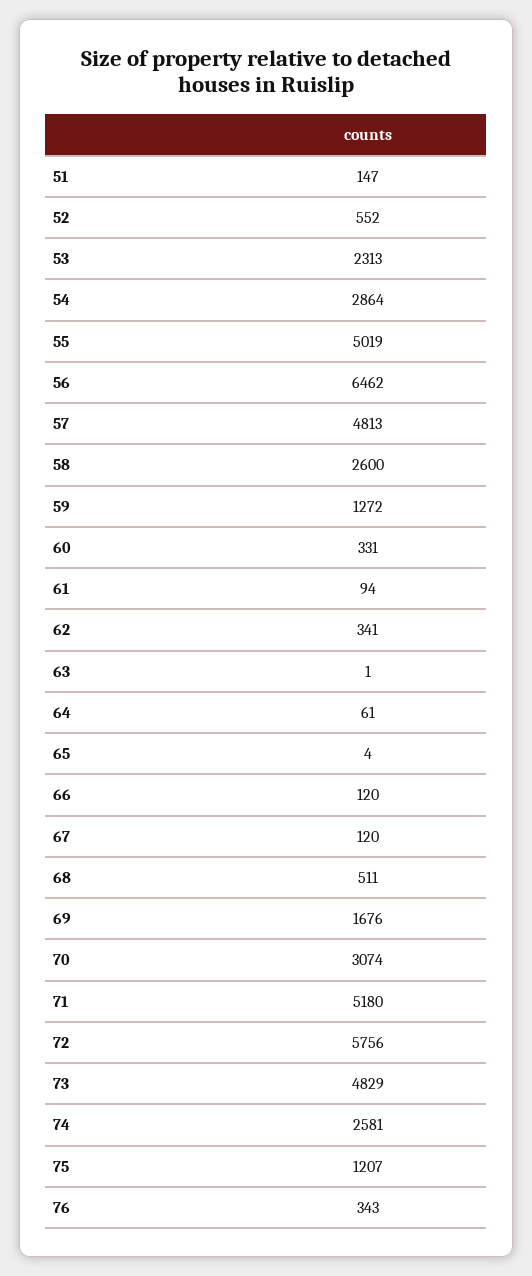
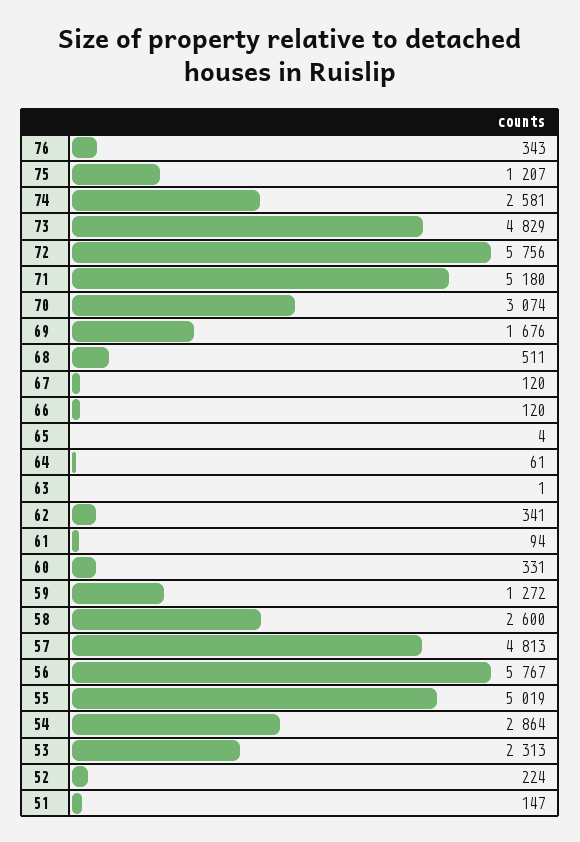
52: 552 -> 224
56: 6462 -> 5767

